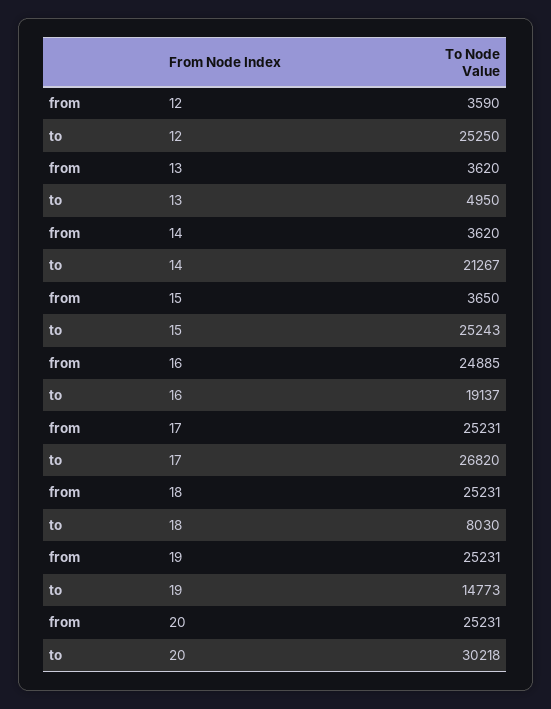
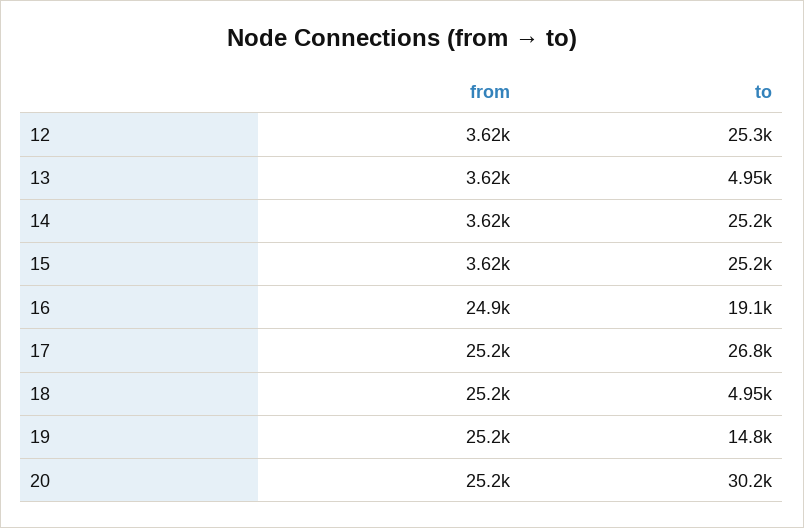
from, 12: 3590 -> 3620
to, 14: 21267 -> 25200
from, 15: 3650 -> 3620
to, 18: 8030 -> 4950

